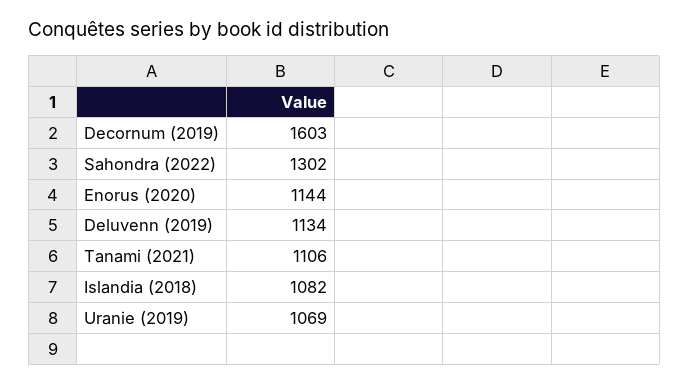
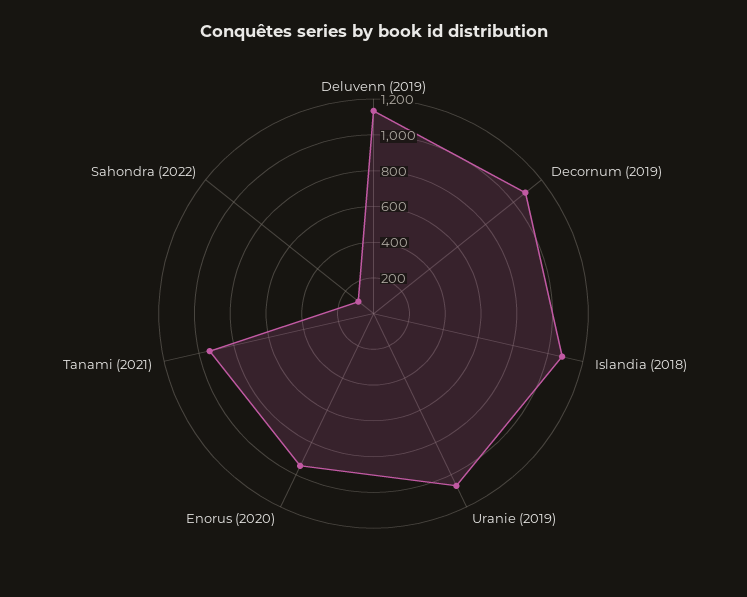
Decornum (2019): 1603 -> 1100
Sahondra (2022): 1302 -> 100
Enorus (2020): 1144 -> 950
Tanami (2021): 1106 -> 950

